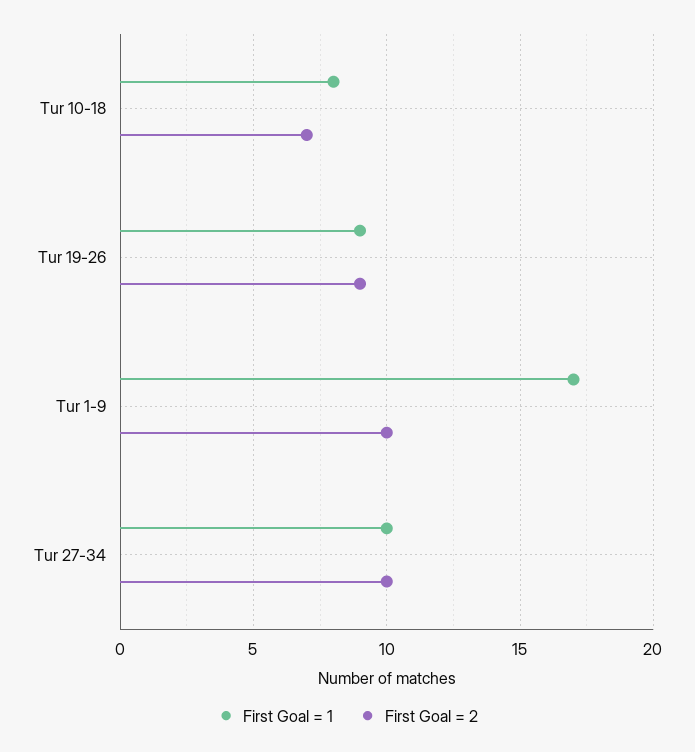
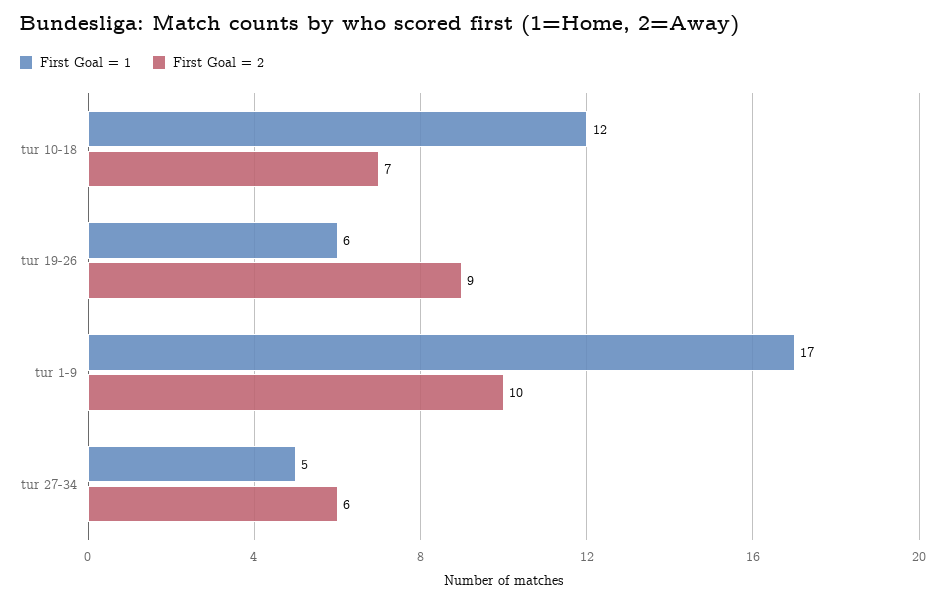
First Goal = 1, Tur 10-18: 8 -> 12
First Goal = 1, Tur 19-26: 9 -> 6
First Goal = 1, Tur 27-34: 10 -> 5
First Goal = 2, Tur 27-34: 10 -> 6

